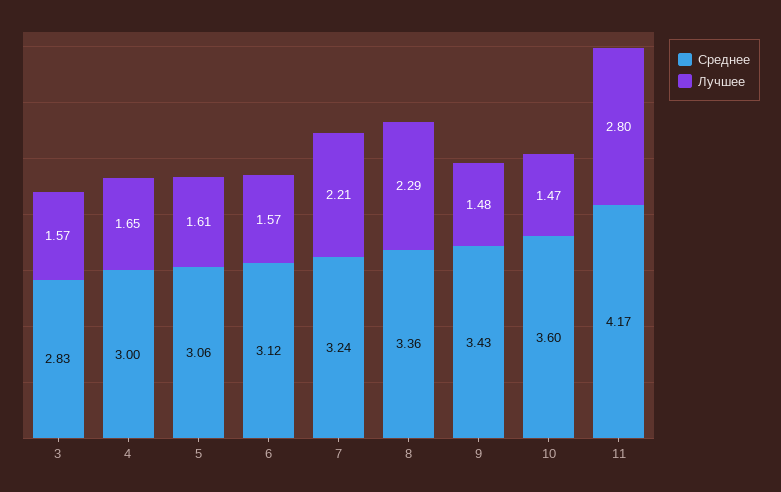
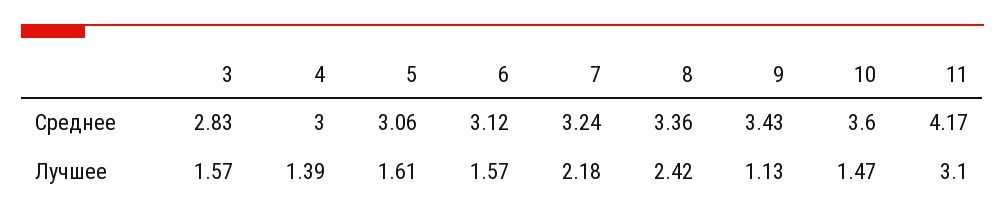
Лучшее, 4: 1.65 -> 1.39
Лучшее, 7: 2.21 -> 2.18
Лучшее, 8: 2.29 -> 2.42
Лучшее, 9: 1.48 -> 1.13
Лучшее, 11: 2.8 -> 3.1

